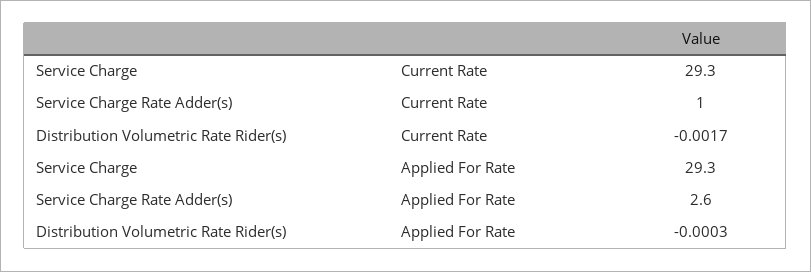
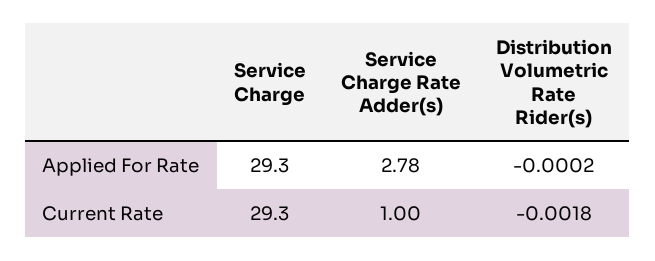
Distribution Volumetric Rate Rider(s), Current Rate: -0.0017 -> -0.0018
Service Charge Rate Adder(s), Applied For Rate: 2.6 -> 2.78
Distribution Volumetric Rate Rider(s), Applied For Rate: -0.0003 -> -0.0002

